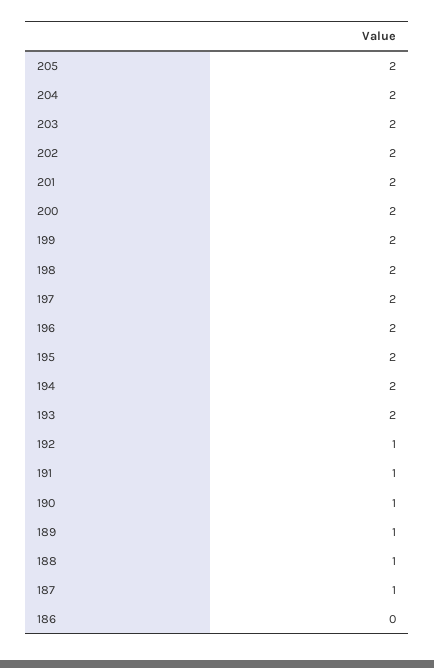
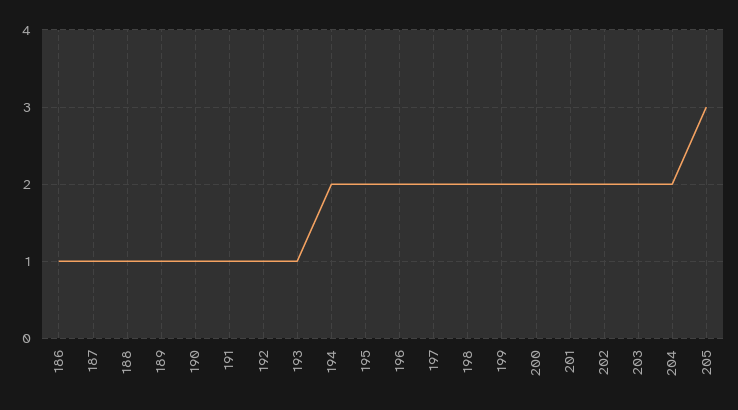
205: 2 -> 3
193: 2 -> 1
186: 0 -> 1

